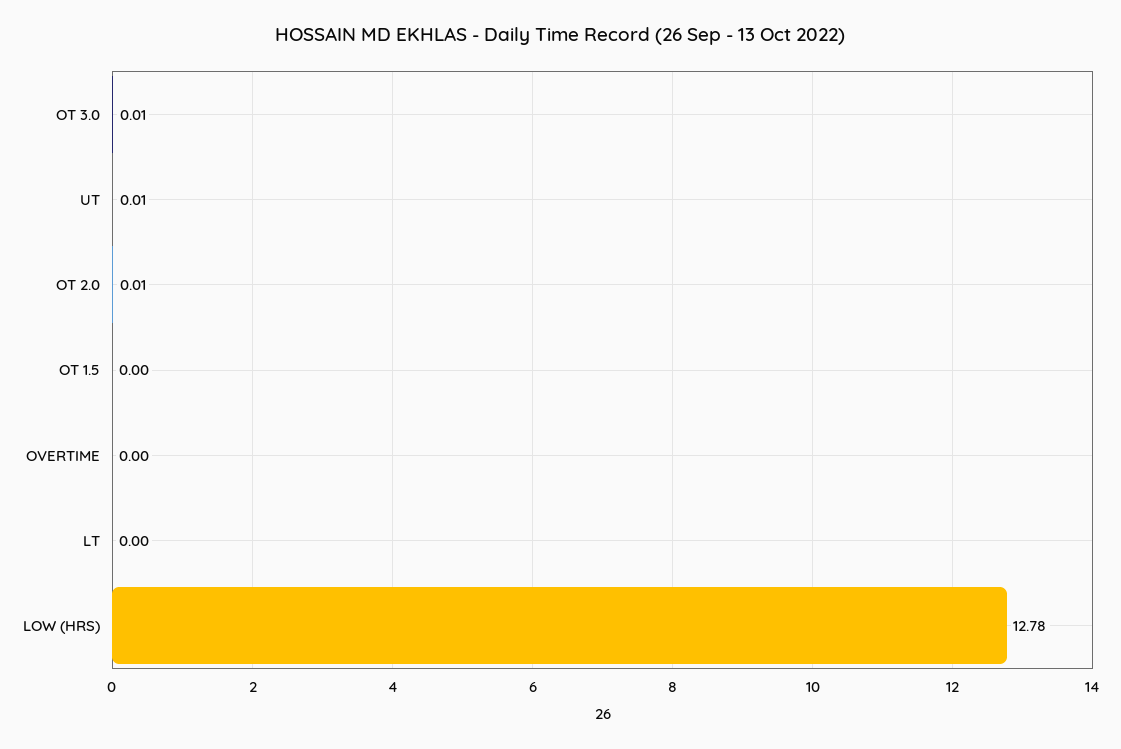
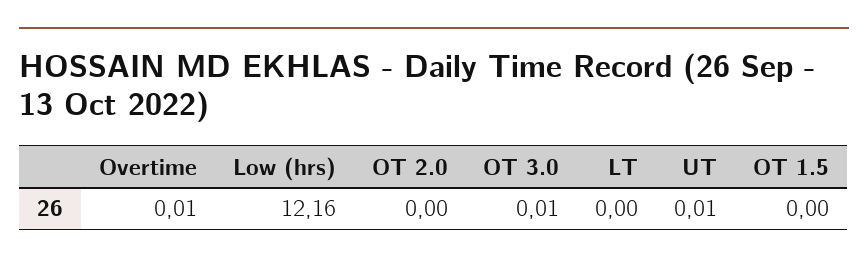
OT 2.0: 0.01 -> 0
OVERTIME: 0 -> 0.01
LOW (HRS): 12.78 -> 12.16

